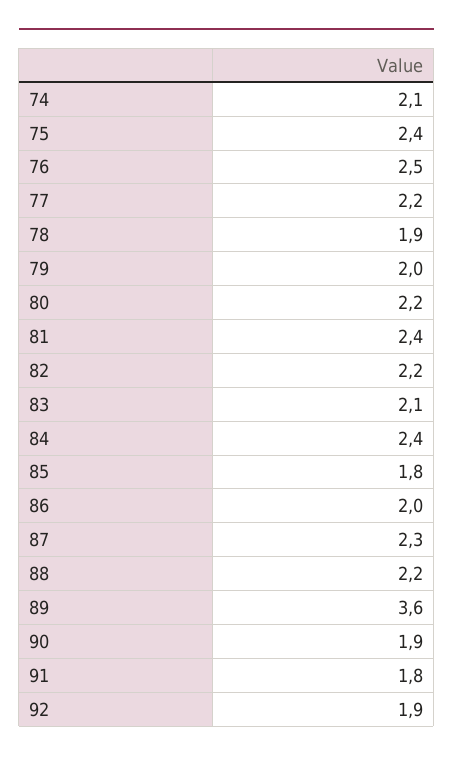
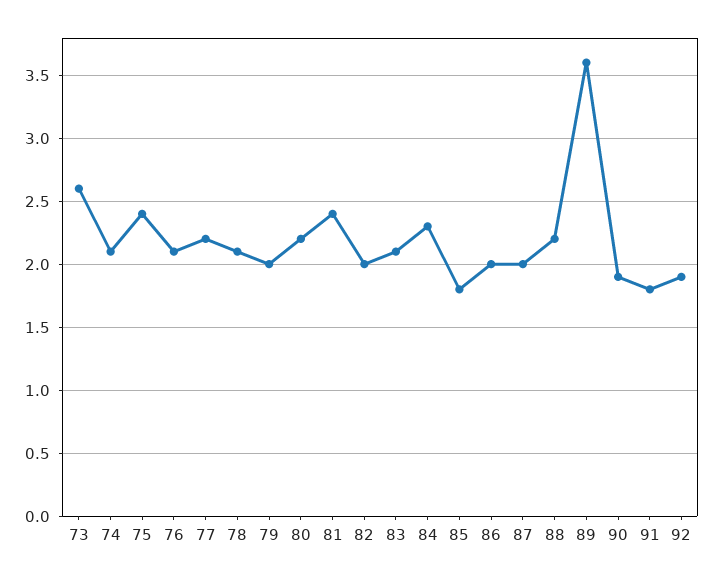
76: 2.5 -> 2.1
78: 1.9 -> 2.1
82: 2.2 -> 2
84: 2.4 -> 2.3
87: 2.3 -> 2
73: none -> 2.6

